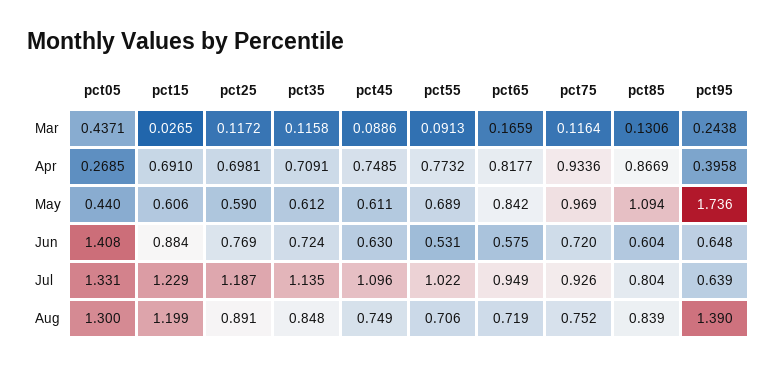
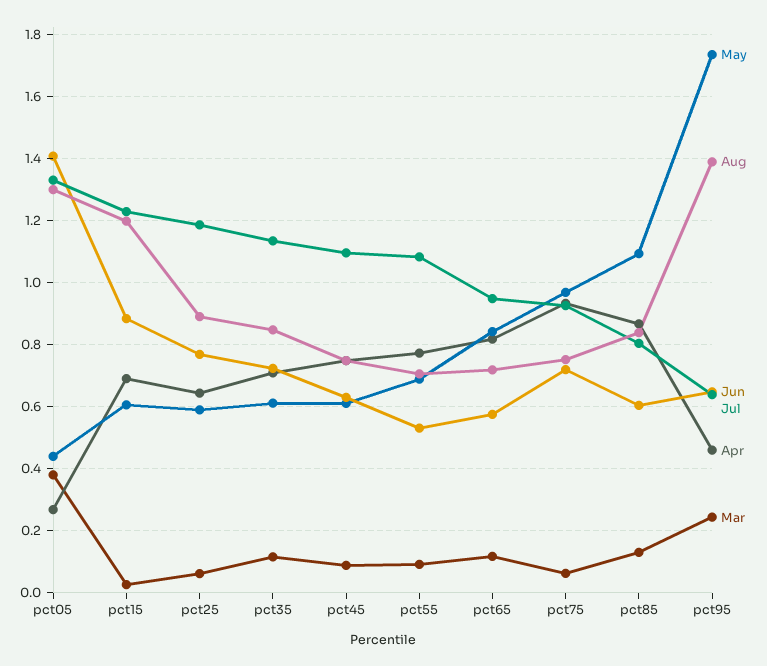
Mar, pct05: 0.4371 -> 0.38
Mar, pct25: 0.1172 -> 0.06
Mar, pct65: 0.1659 -> 0.12
Mar, pct75: 0.1164 -> 0.06
Apr, pct25: 0.6981 -> 0.64
Apr, pct95: 0.3958 -> 0.46
Jul, pct55: 1.022 -> 1.08

